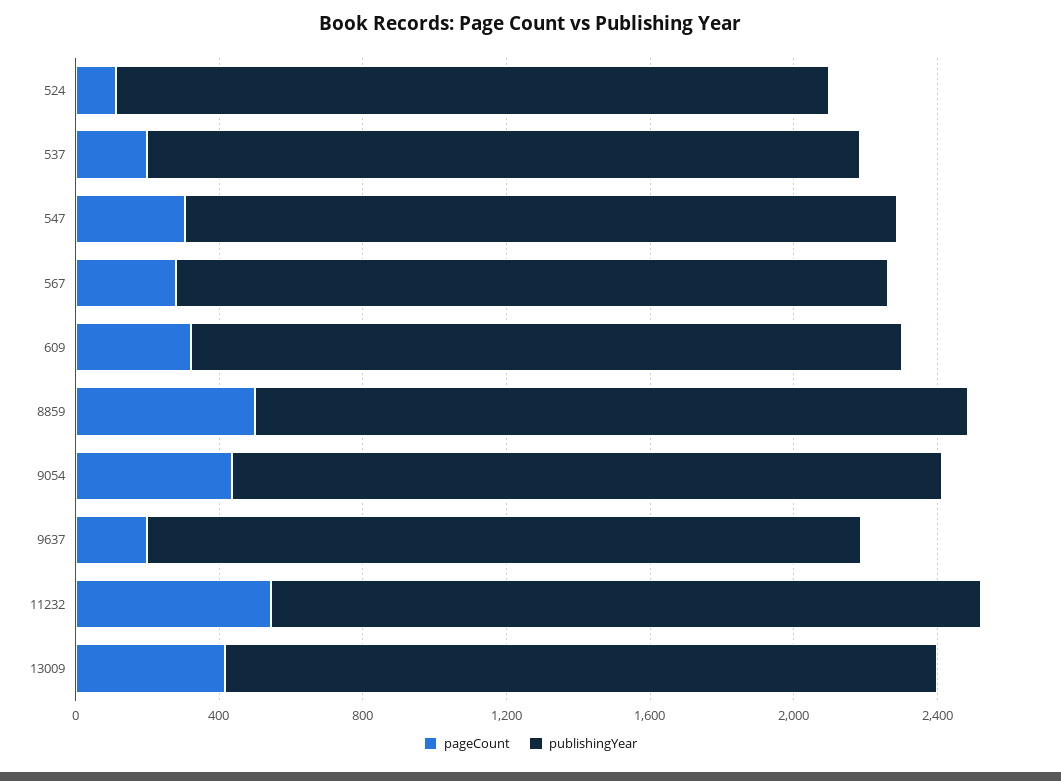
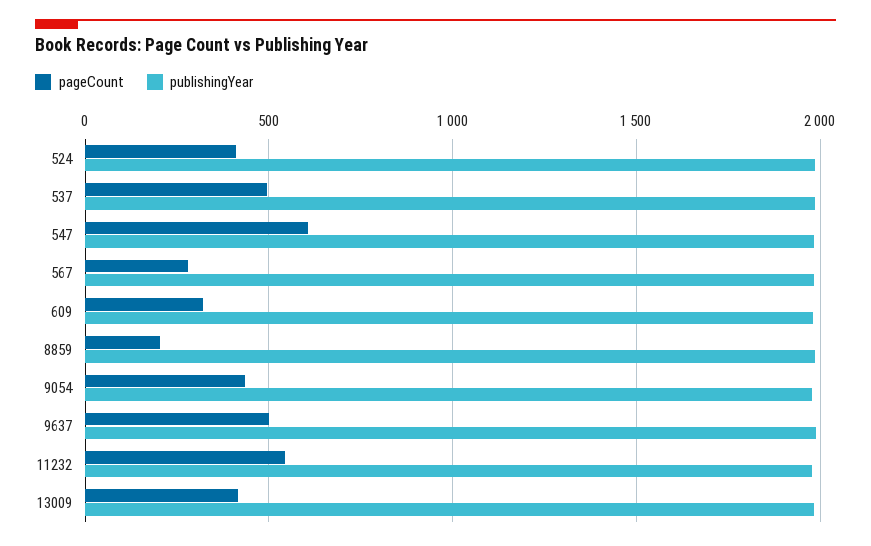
pageCount, 524: 100 -> 400
pageCount, 537: 200 -> 500
pageCount, 547: 300 -> 600
pageCount, 8859: 500 -> 200
pageCount, 9637: 200 -> 500

